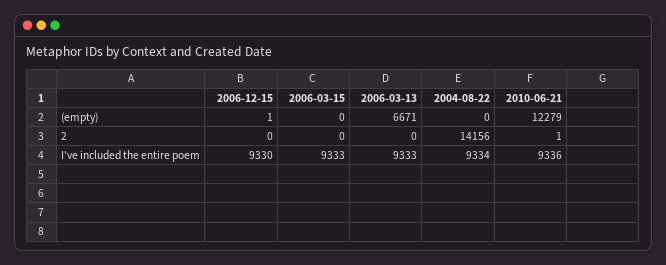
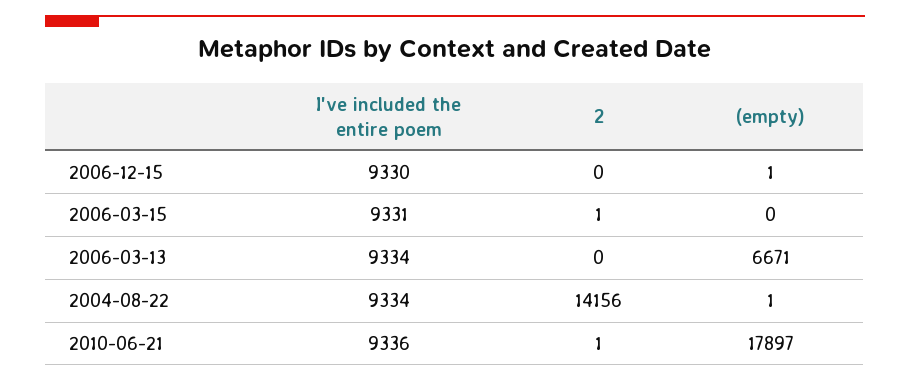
2004-08-22, (empty): 0 -> 1
2010-06-21, (empty): 12279 -> 17897
2006-03-15, 2: 0 -> 1
2006-03-15, I've included the entire poem: 9333 -> 9331
2006-03-13, I've included the entire poem: 9333 -> 9334

